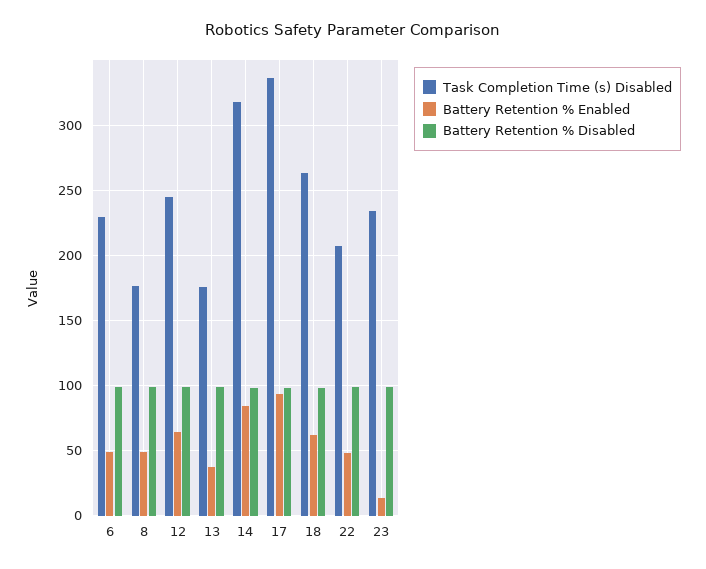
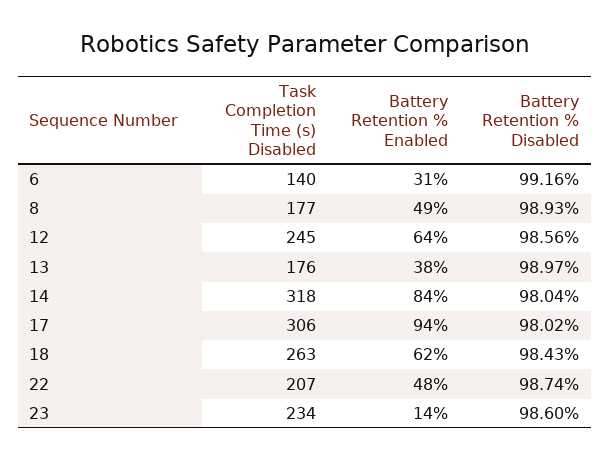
Task Completion Time (s) Disabled, 6: 230 -> 140
Battery Retention % Enabled, 6: 50 -> 31
Task Completion Time (s) Disabled, 17: 335 -> 306

